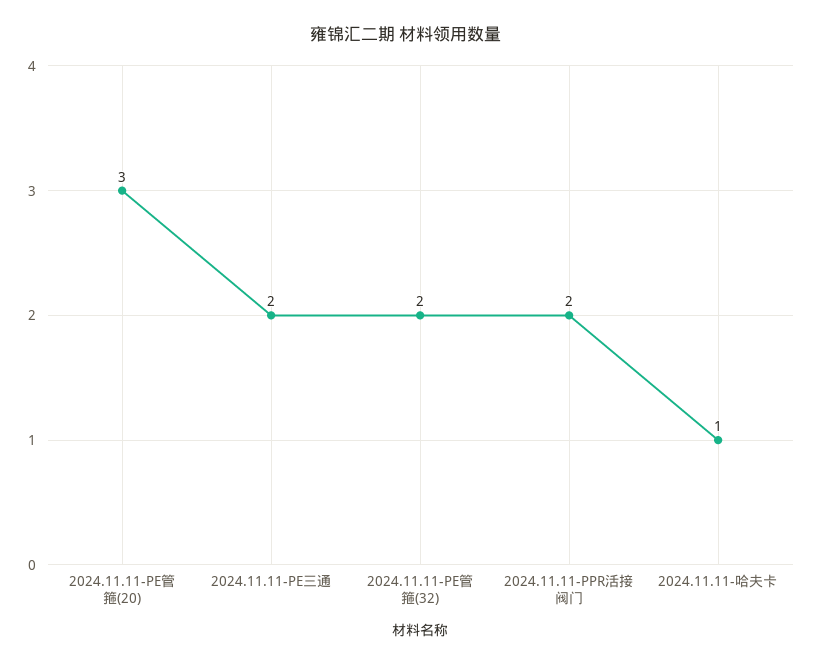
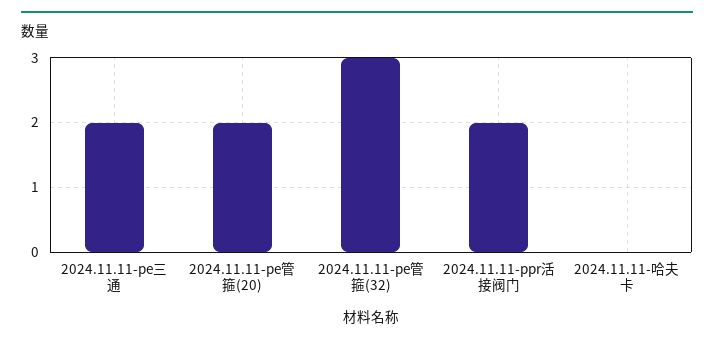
2024.11.11-PE管箍(20): 3 -> 2
2024.11.11-PE管箍(32): 2 -> 3
2024.11.11-哈夫卡: 1 -> 0

